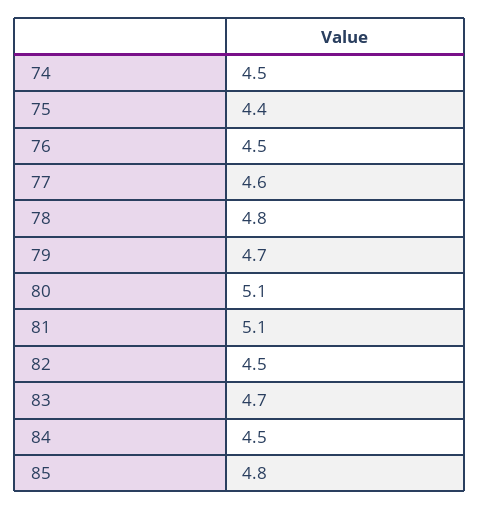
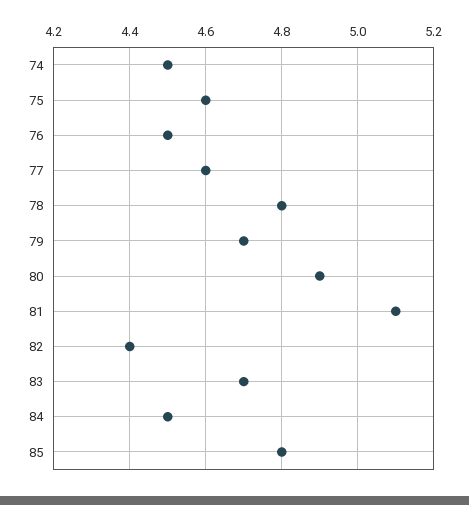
75: 4.4 -> 4.6
80: 5.1 -> 4.9
82: 4.5 -> 4.4

